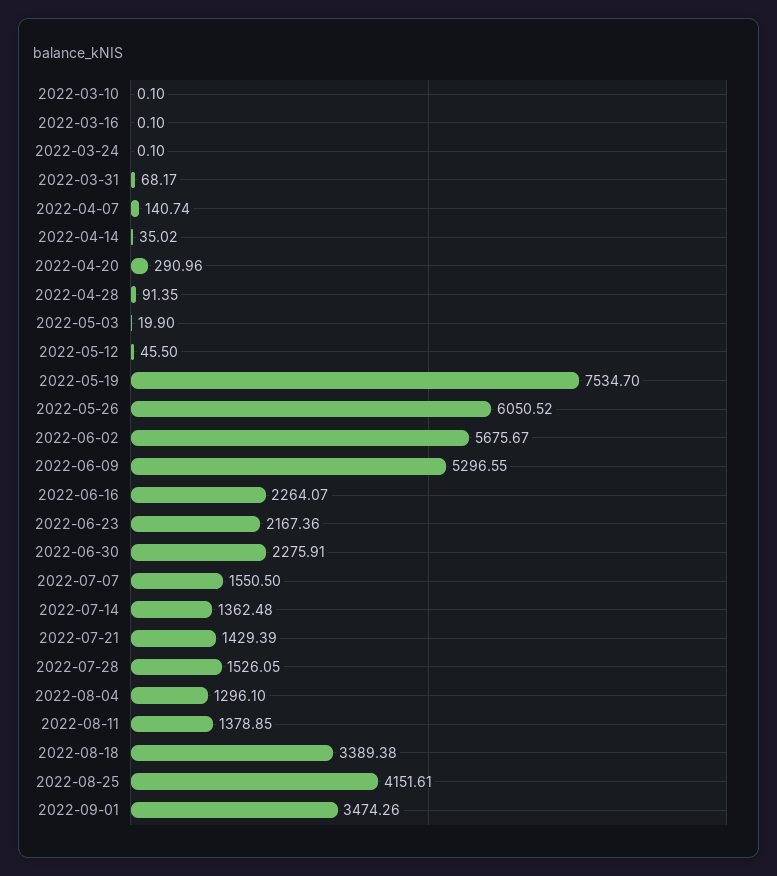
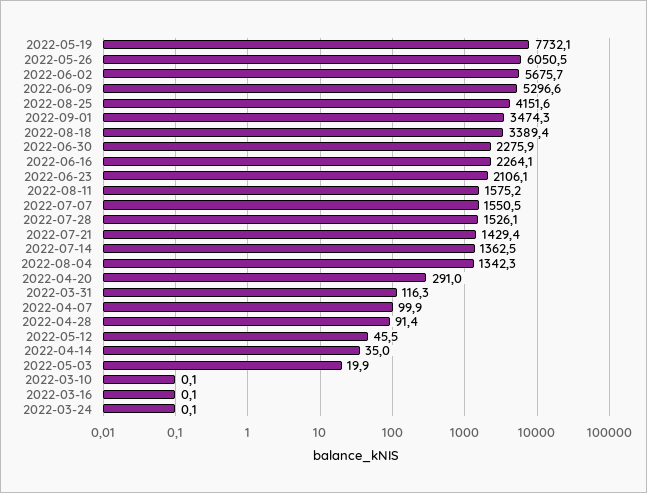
2022-03-31: 68.17 -> 116.3
2022-04-07: 140.74 -> 99.9
2022-05-19: 7534.7 -> 7732.1
2022-06-23: 2167.36 -> 2106.1
2022-08-04: 1296.1 -> 1342.3
2022-08-11: 1378.85 -> 1575.2

